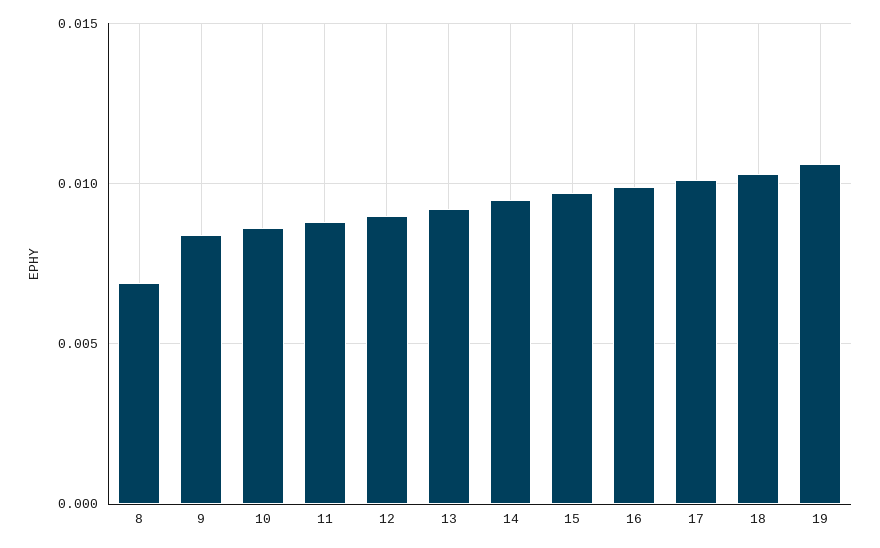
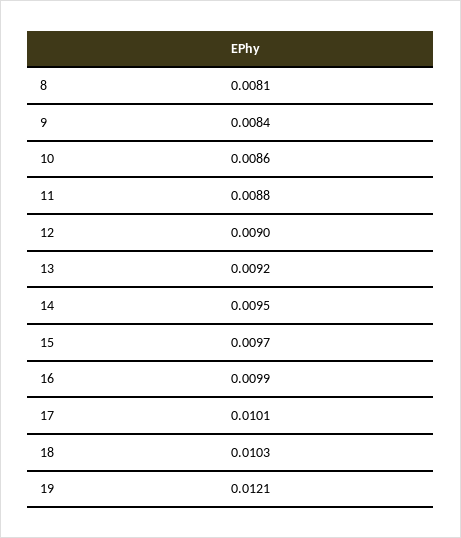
8: 0.007 -> 0.0081
19: 0.0105 -> 0.0121

